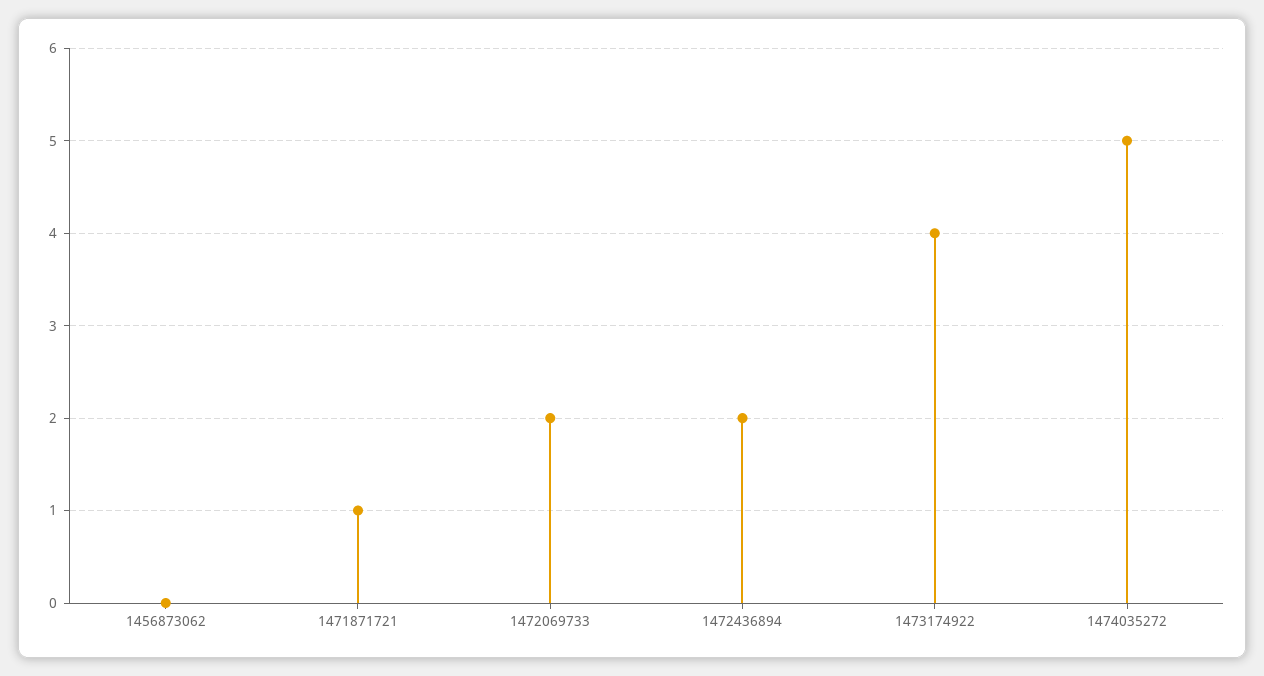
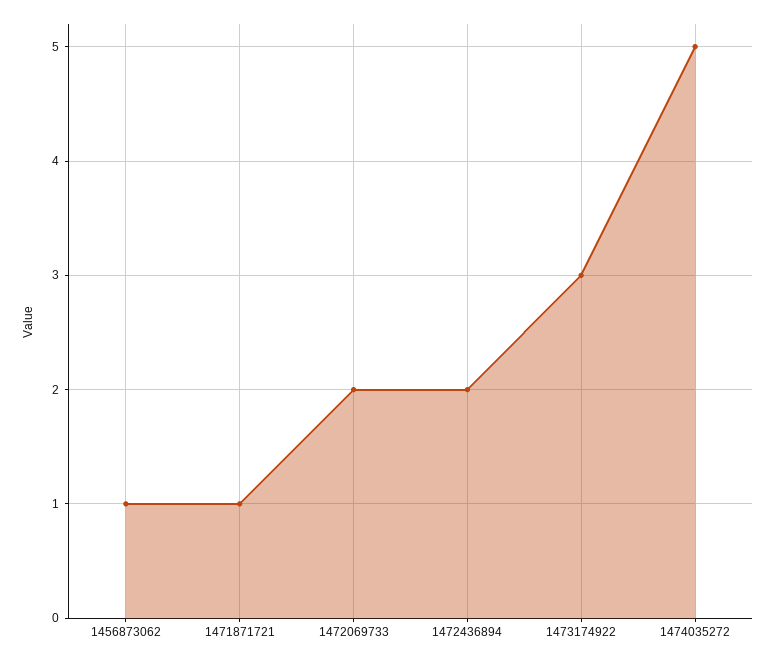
1456873062: 0 -> 1
1473174922: 4 -> 3

